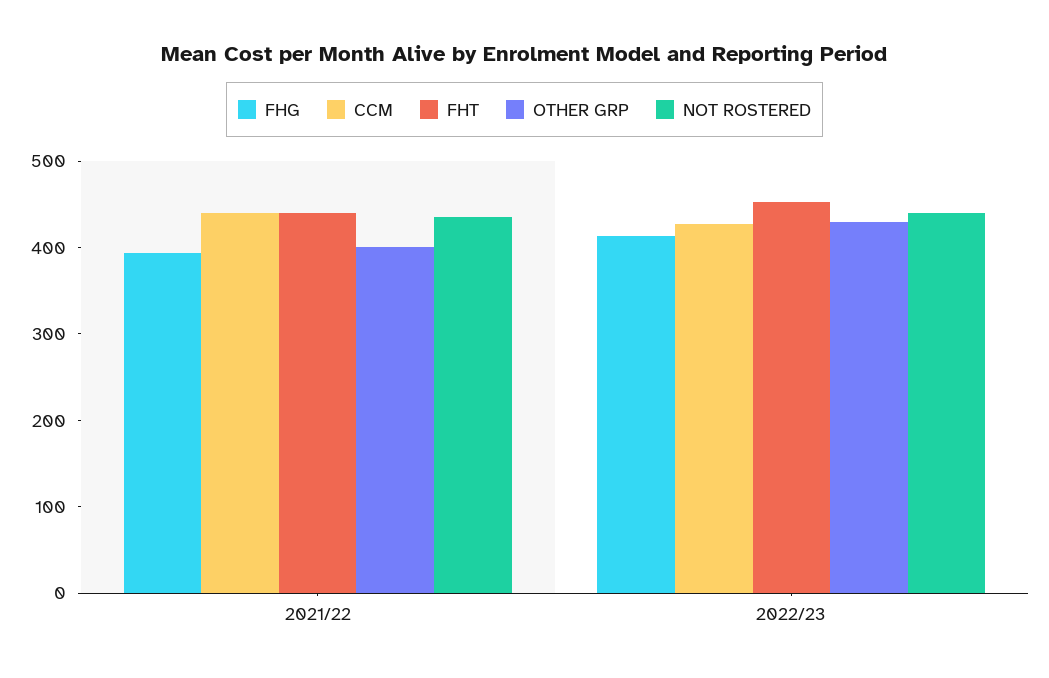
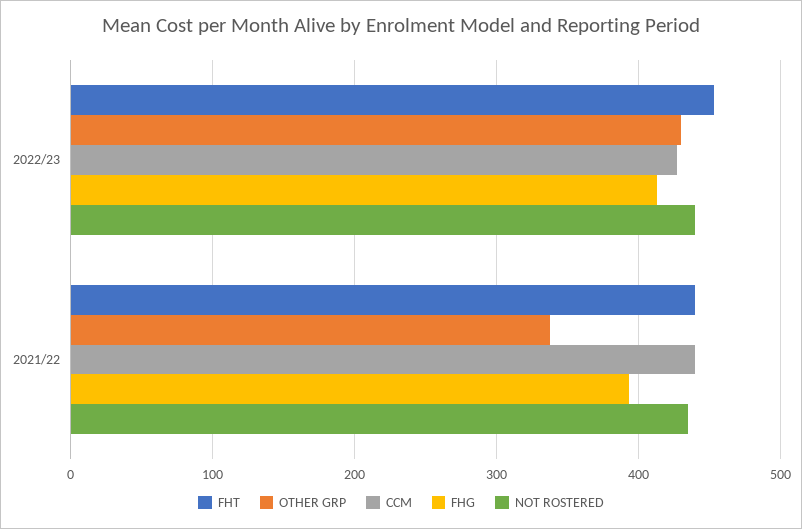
OTHER GRP, 2021/22: 400 -> 340

